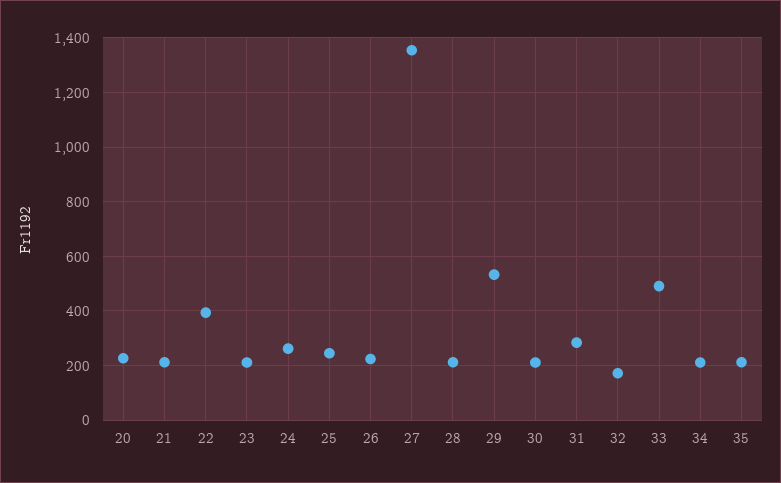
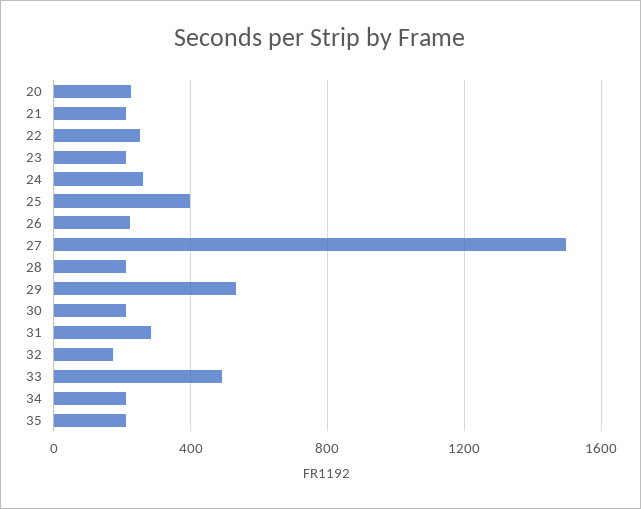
22: 400 -> 250
25: 250 -> 400
27: 1350 -> 1500

